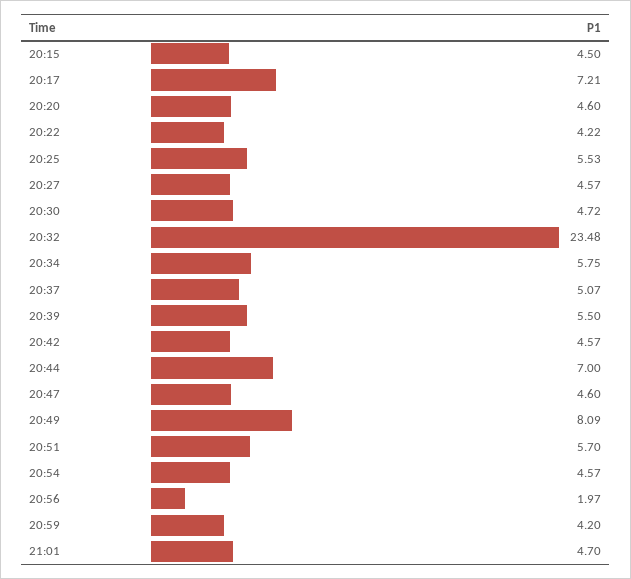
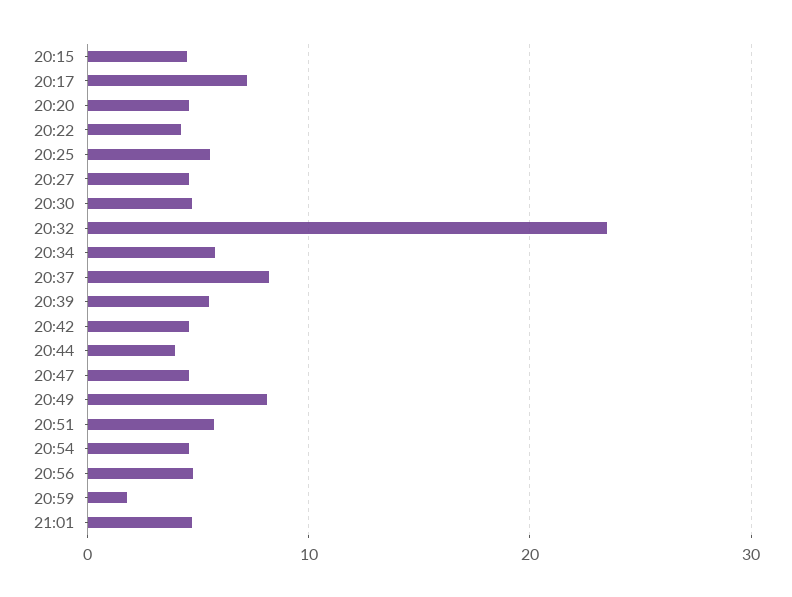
20:37: 5.07 -> 8
20:44: 7 -> 4
20:56: 1.97 -> 5
20:59: 4.2 -> 2

